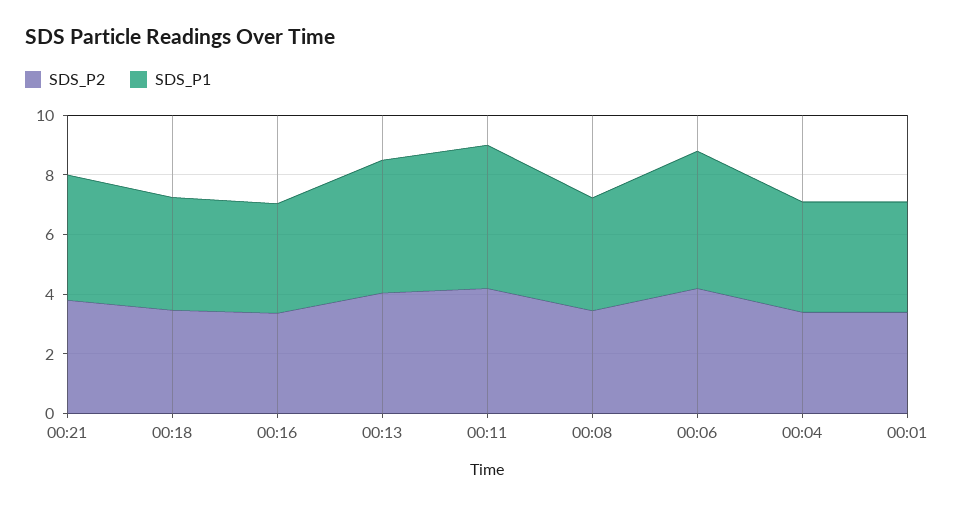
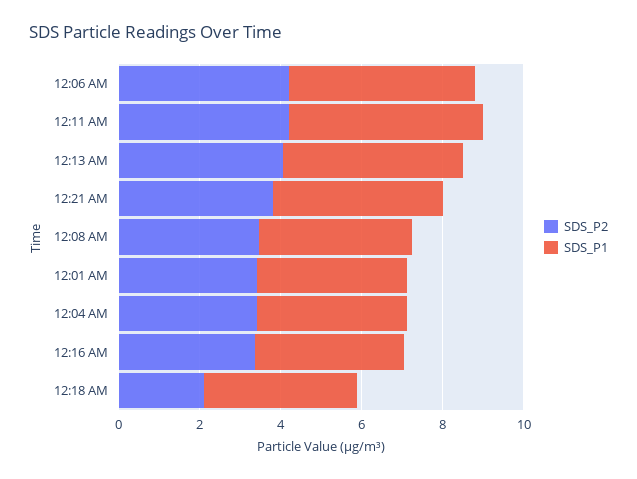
SDS_P2, 00:18: 3.5 -> 2

